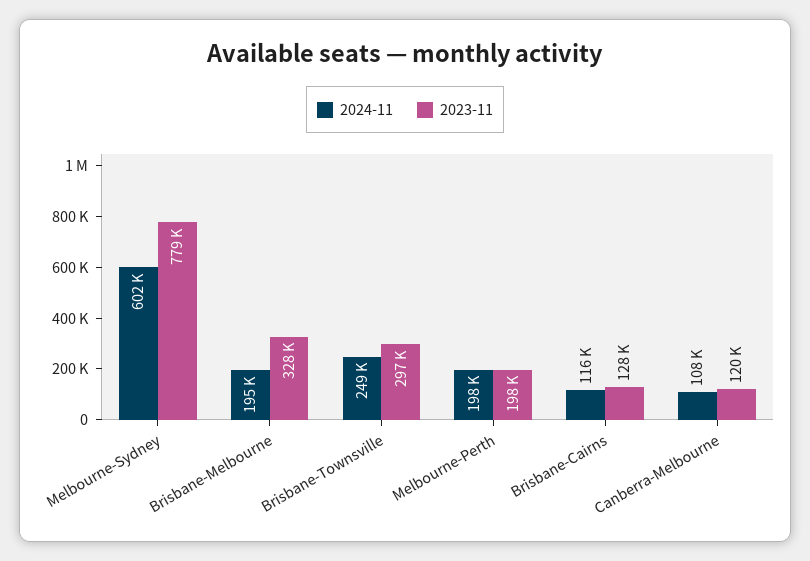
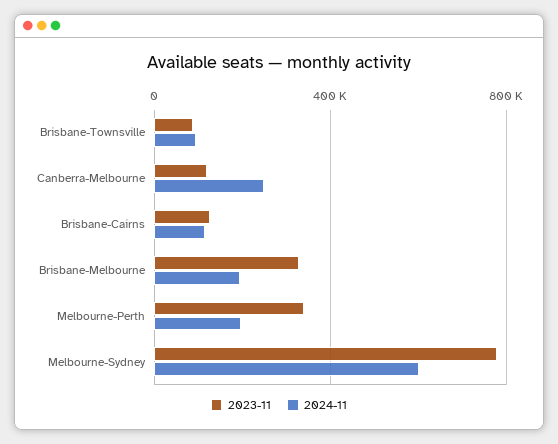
2024-11, Brisbane-Townsville: 249000 -> 100000
2023-11, Brisbane-Townsville: 297000 -> 100000
2023-11, Melbourne-Perth: 198000 -> 350000
2024-11, Canberra-Melbourne: 108000 -> 250000

